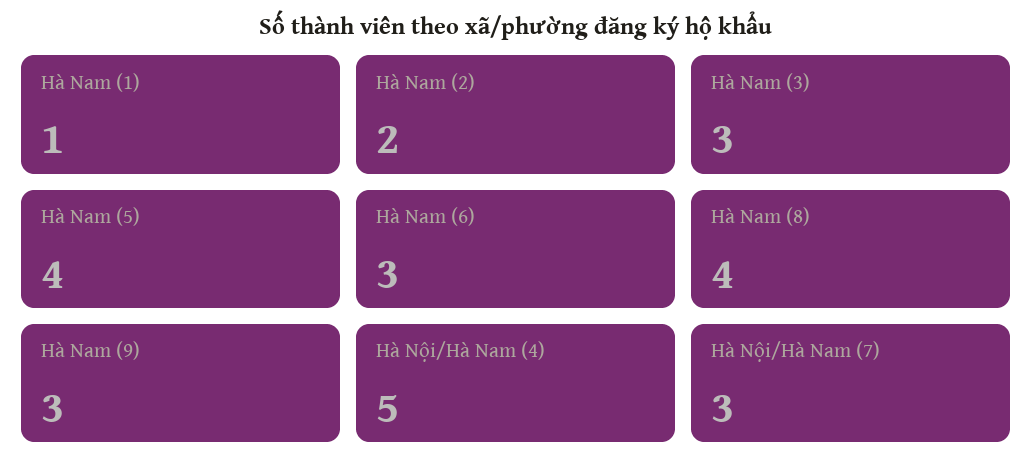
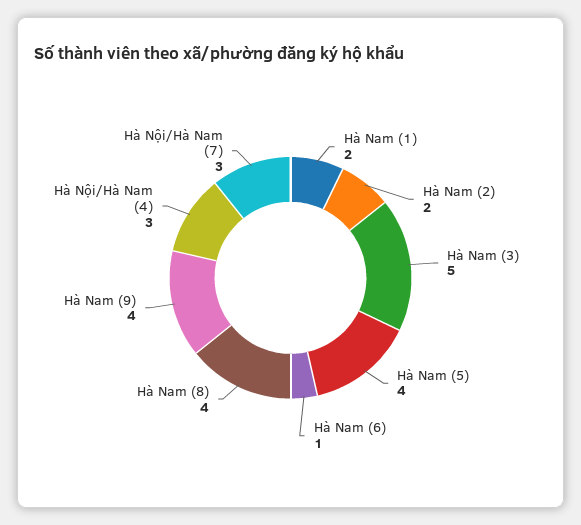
Hà Nam (1): 1 -> 2
Hà Nam (3): 3 -> 5
Hà Nam (6): 3 -> 1
Hà Nam (9): 3 -> 4
Hà Nội/Hà Nam (4): 5 -> 3

